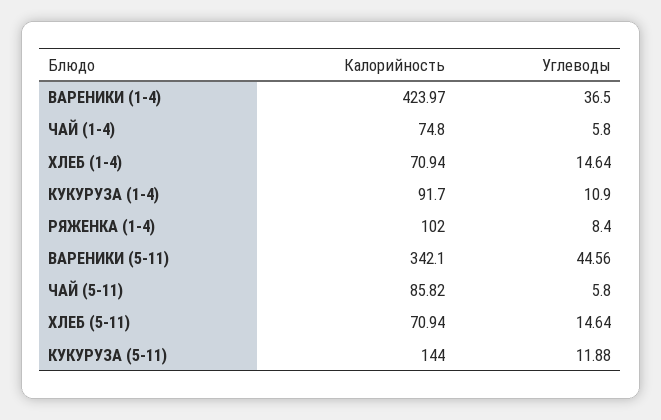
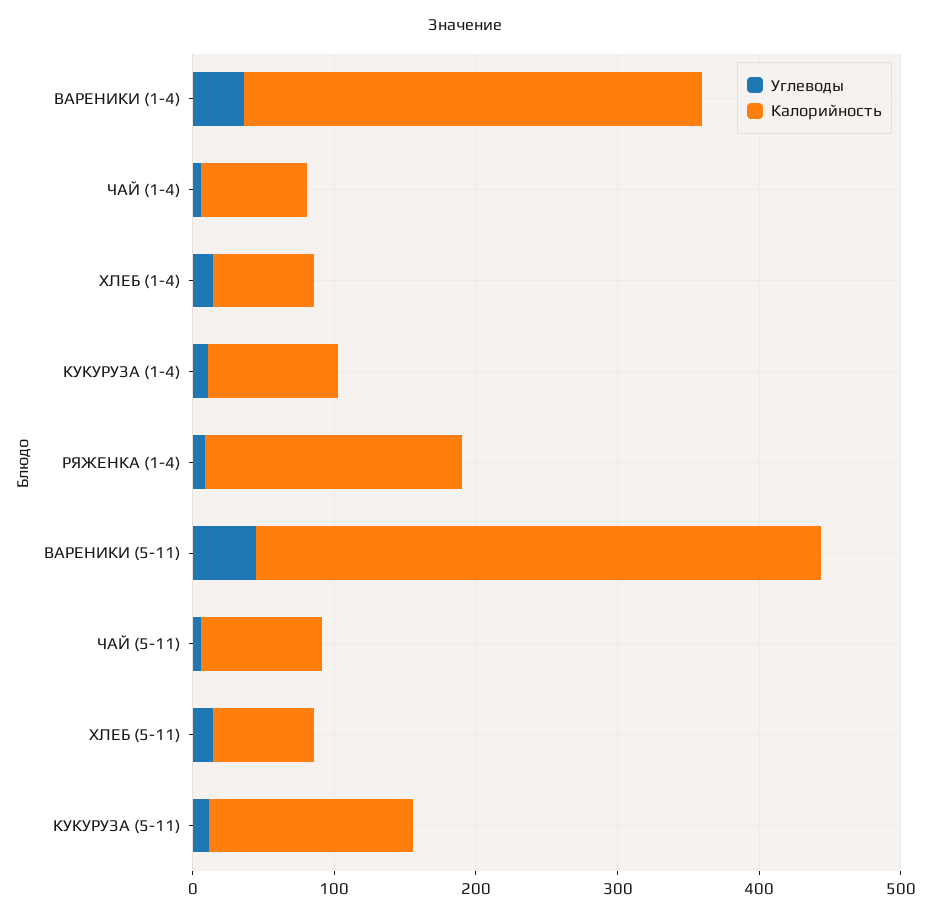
Калорийность, ВАРЕНИКИ (1-4): 423.97 -> 320
Калорийность, РЯЖЕНКА (1-4): 102 -> 180
Калорийность, ВАРЕНИКИ (5-11): 342.1 -> 400

